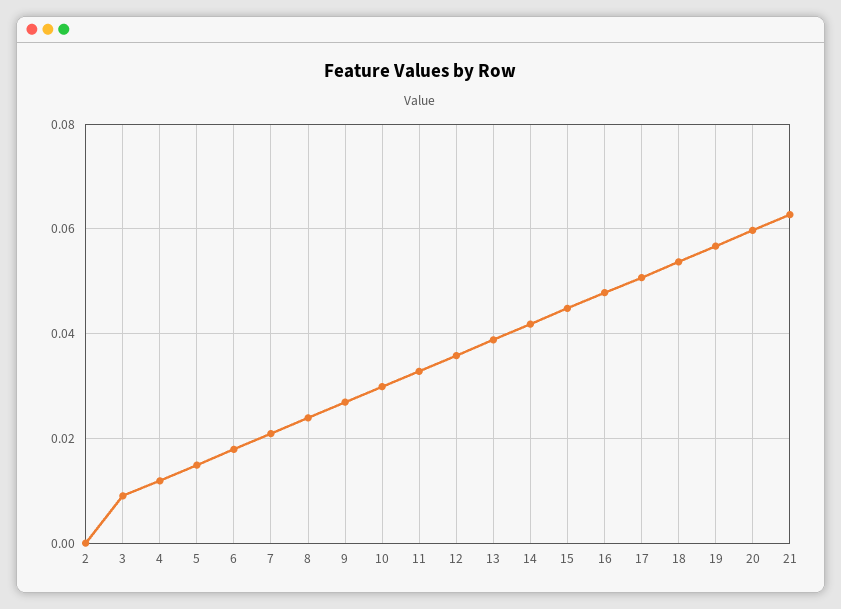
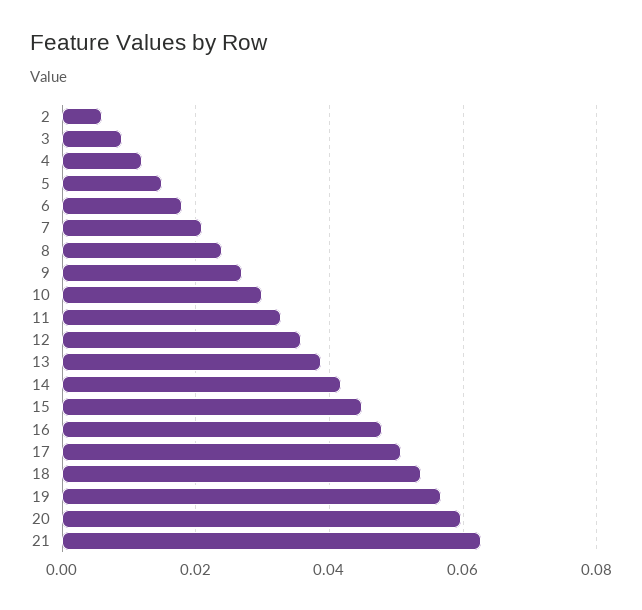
2: 0 -> 0.006

